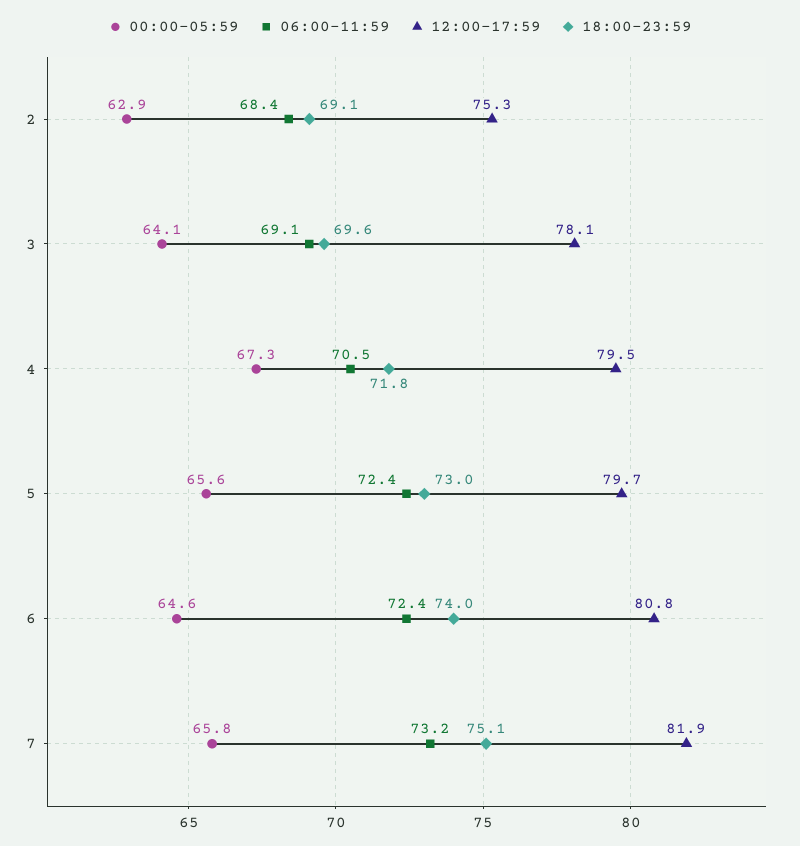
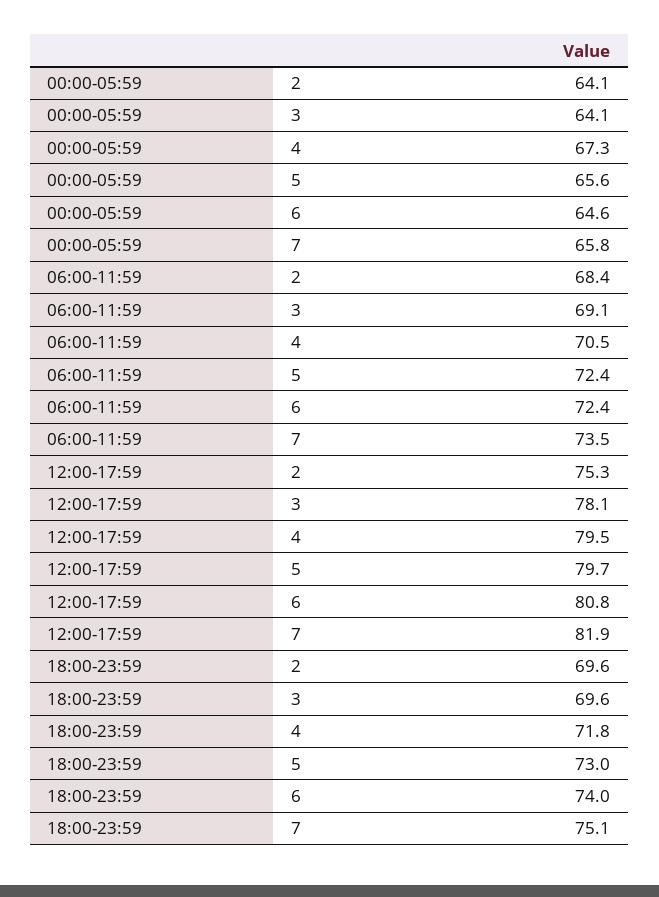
00:00-05:59, 2: 62.9 -> 64.1
18:00-23:59, 2: 69.1 -> 69.6
06:00-11:59, 7: 73.2 -> 73.5

